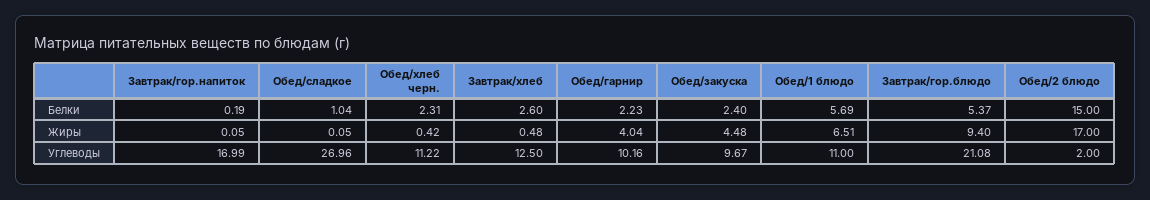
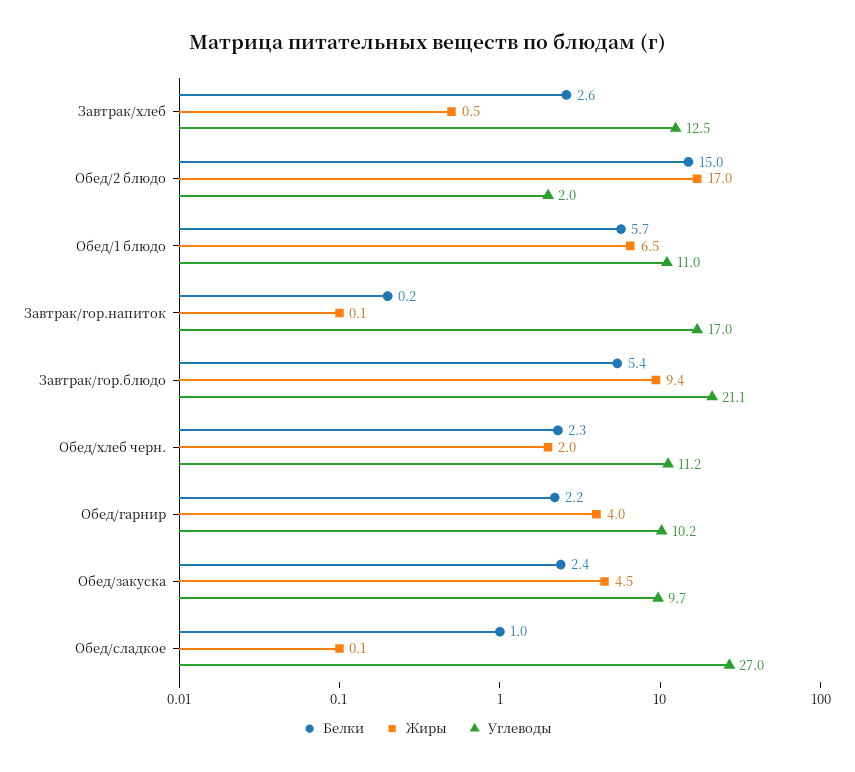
Жиры, Обед/хлеб черн.: 0.42 -> 2

